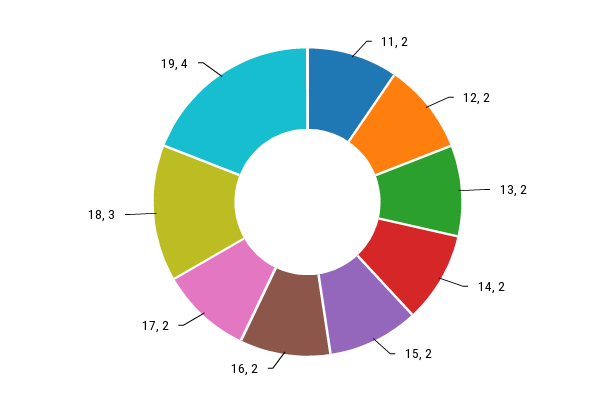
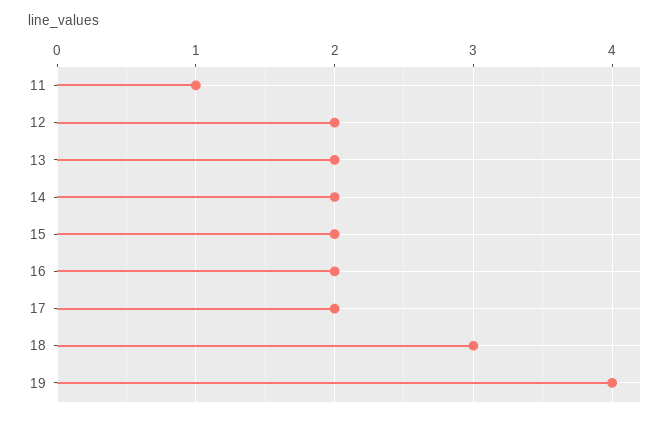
11: 2 -> 1

